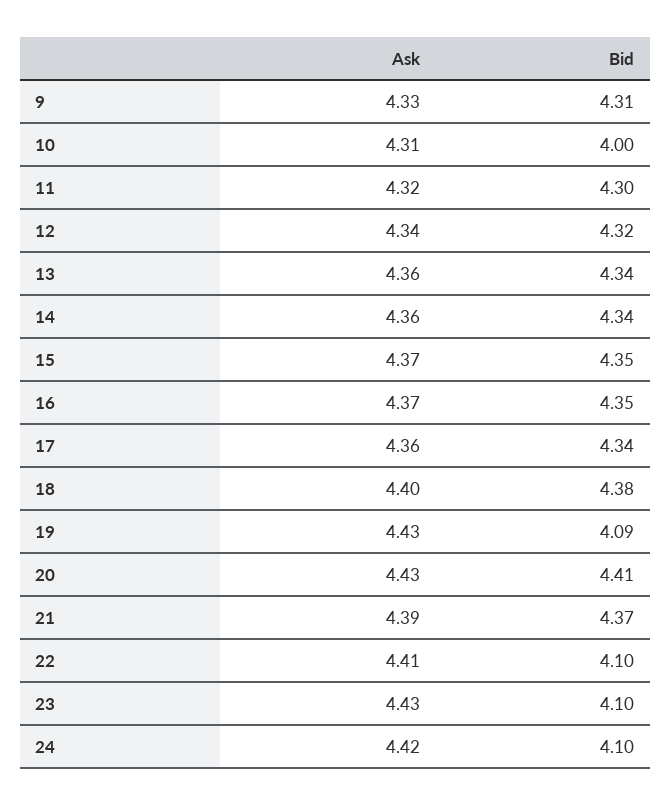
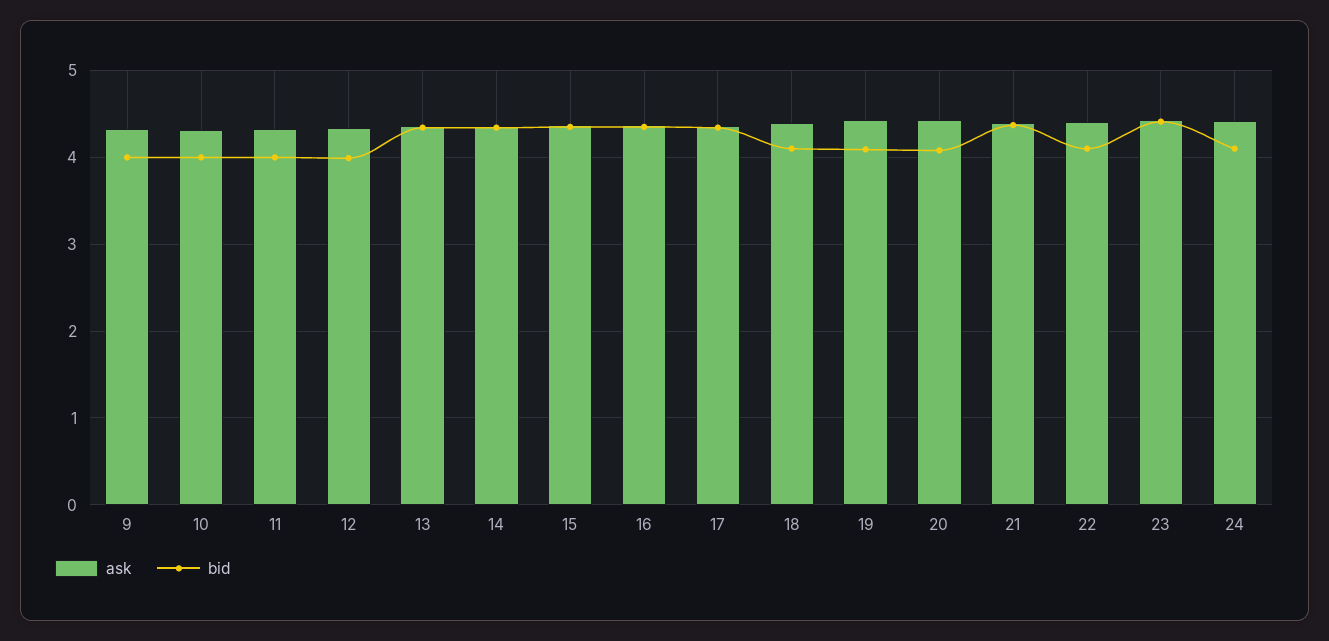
Bid, 9: 4.31 -> 4
Bid, 11: 4.3 -> 4
Bid, 12: 4.32 -> 4
Bid, 18: 4.38 -> 4.1
Bid, 20: 4.41 -> 4.1
Bid, 23: 4.1 -> 4.4

